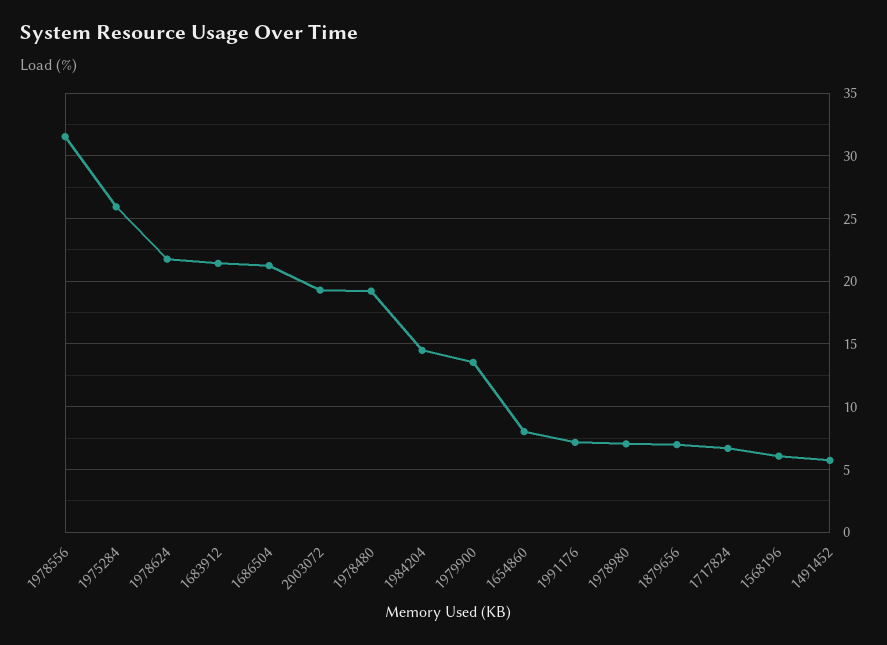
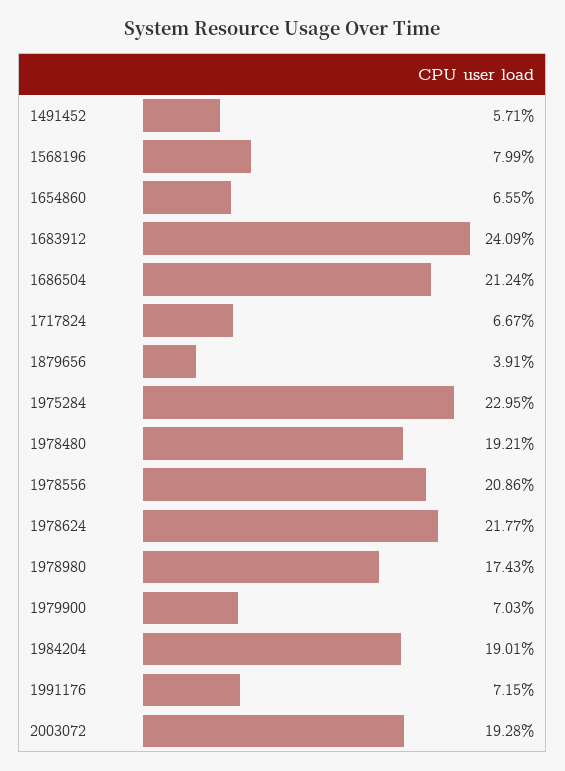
1978556: 31.5 -> 20.86
1975284: 26 -> 22.95
1683912: 21.5 -> 24.09
1984204: 14.5 -> 19.01
1979900: 13.5 -> 7.03
1654860: 8 -> 6.55
1978980: 7 -> 17.43
1879656: 7 -> 3.91
1568196: 6 -> 7.99

